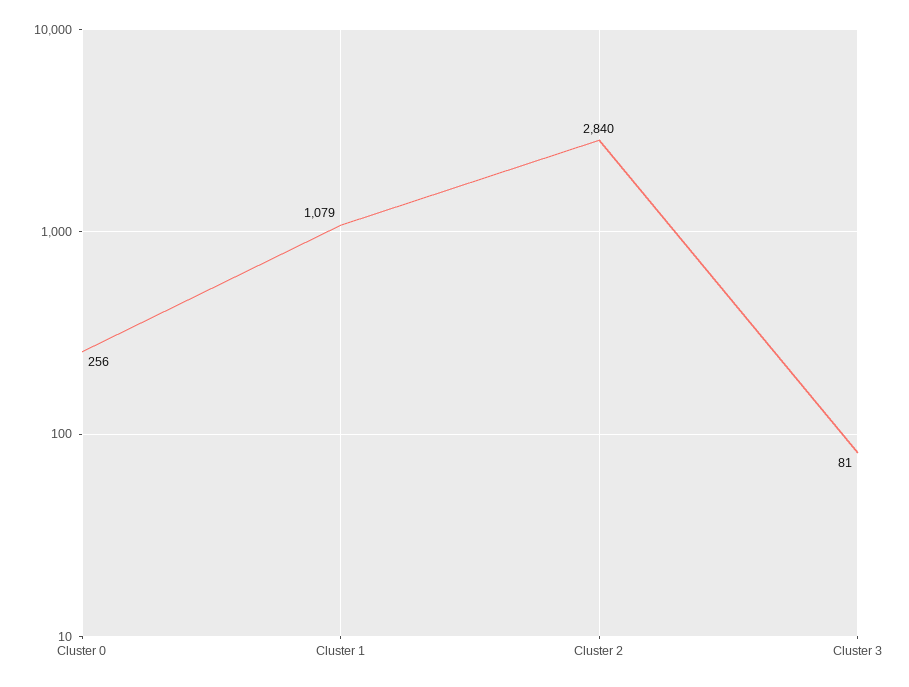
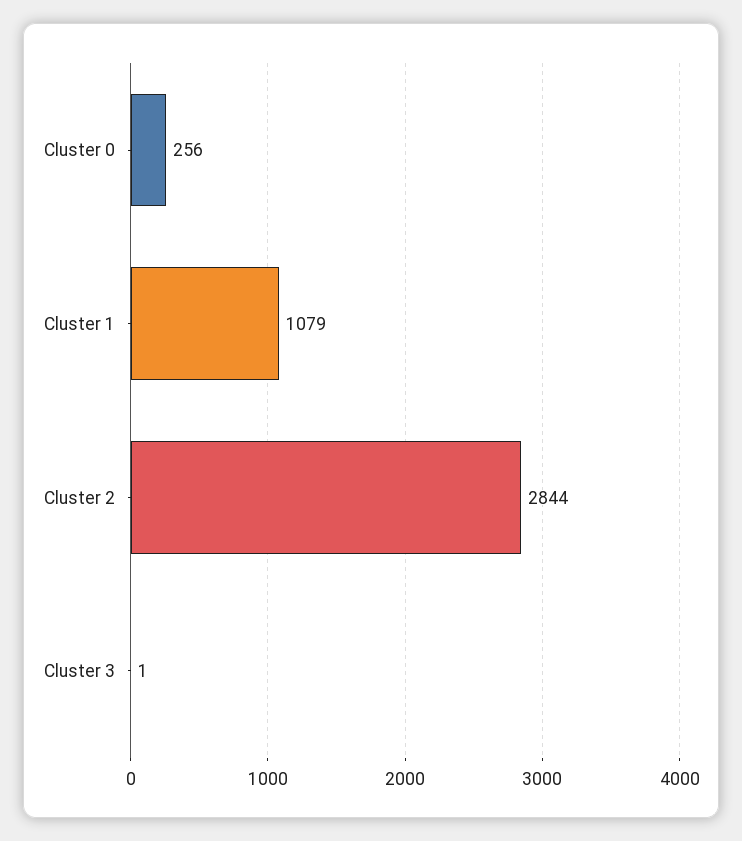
Cluster 2: 2840 -> 2844
Cluster 3: 81 -> 1

